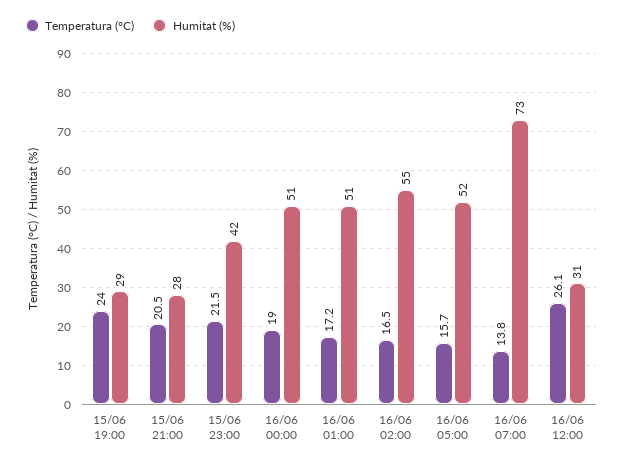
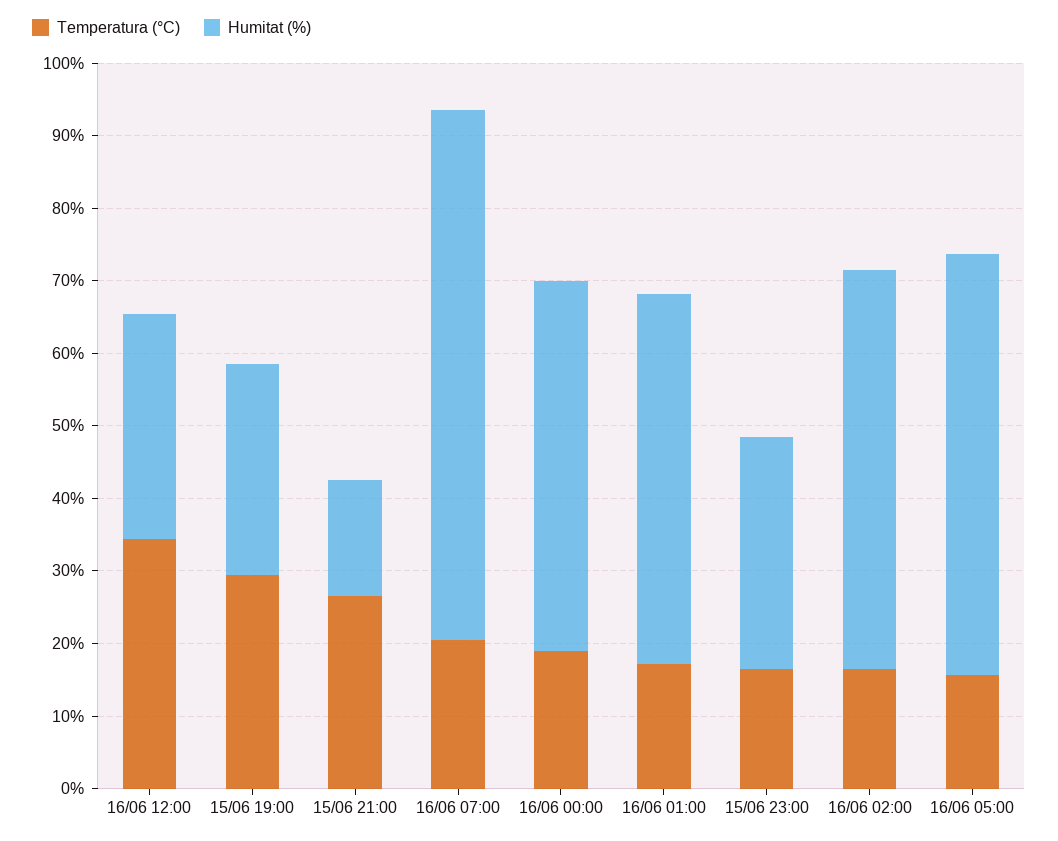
Temperatura (°C), 15/06 19:00: 24 -> 30
Temperatura (°C), 15/06 21:00: 20.5 -> 26
Humitat (%), 15/06 21:00: 28 -> 16
Temperatura (°C), 15/06 23:00: 21.5 -> 16
Humitat (%), 15/06 23:00: 42 -> 32
Humitat (%), 16/06 05:00: 52 -> 58
Temperatura (°C), 16/06 07:00: 13.8 -> 20
Temperatura (°C), 16/06 12:00: 26.1 -> 34

